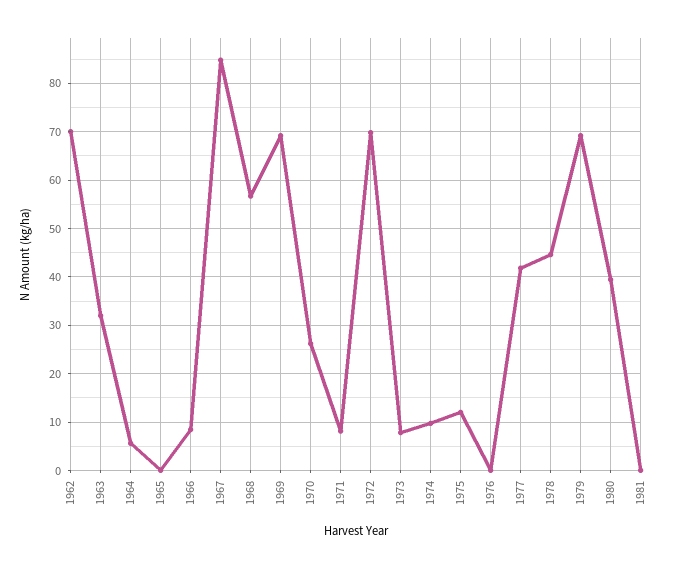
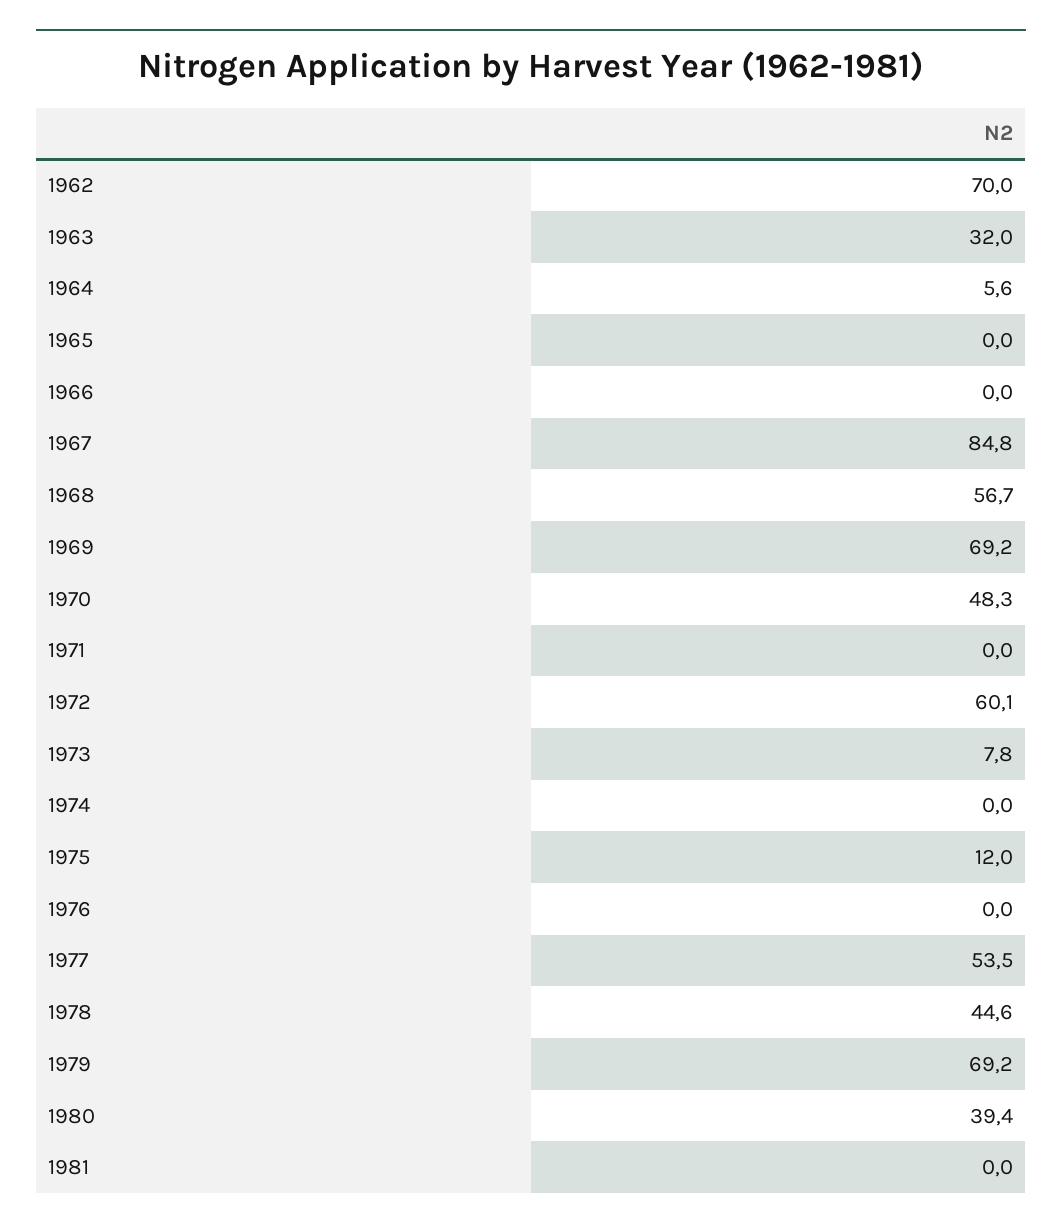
1966: 8 -> 0
1970: 26 -> 48.3
1971: 8 -> 0
1972: 70 -> 60.1
1974: 10 -> 0
1977: 42 -> 53.5

